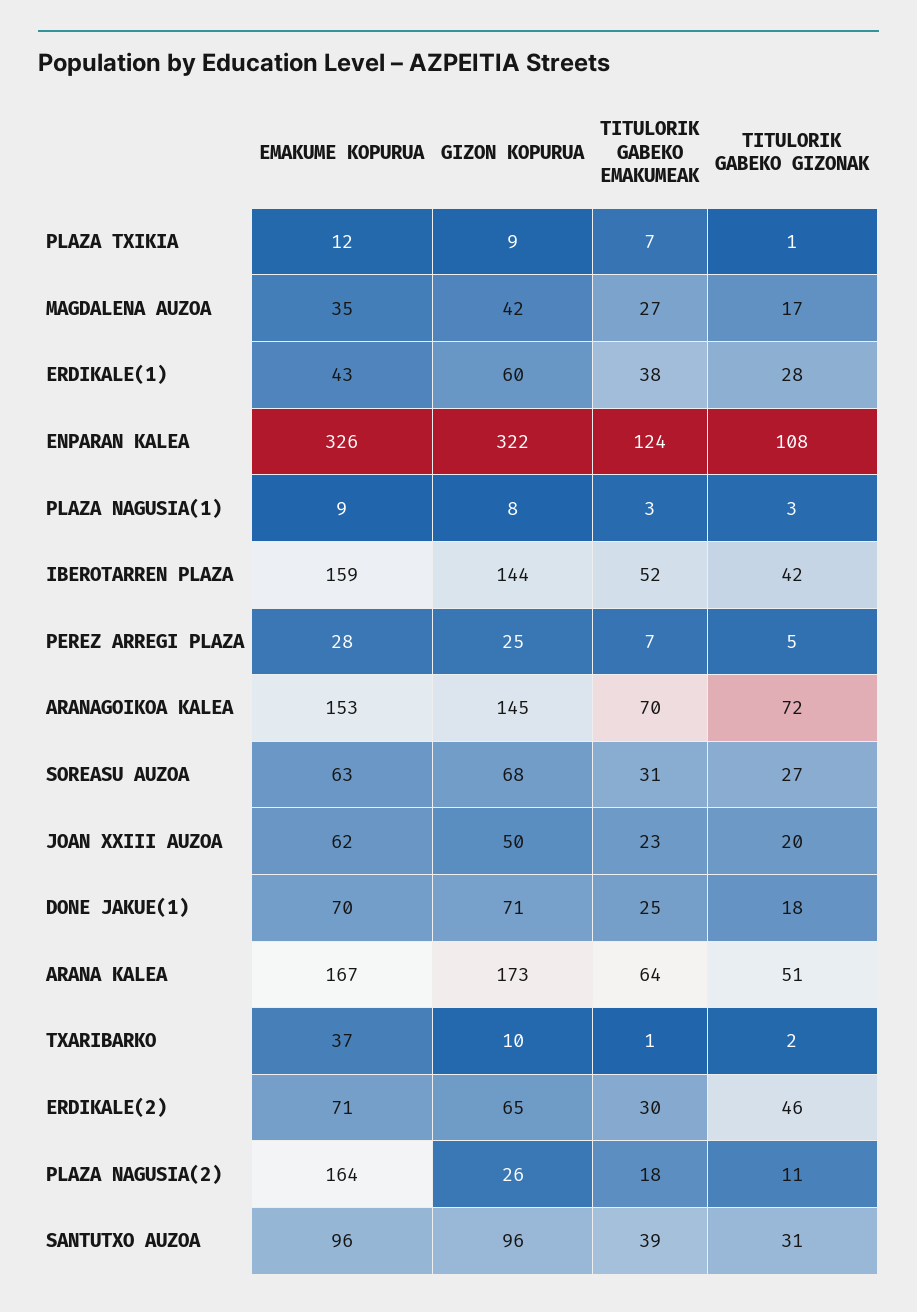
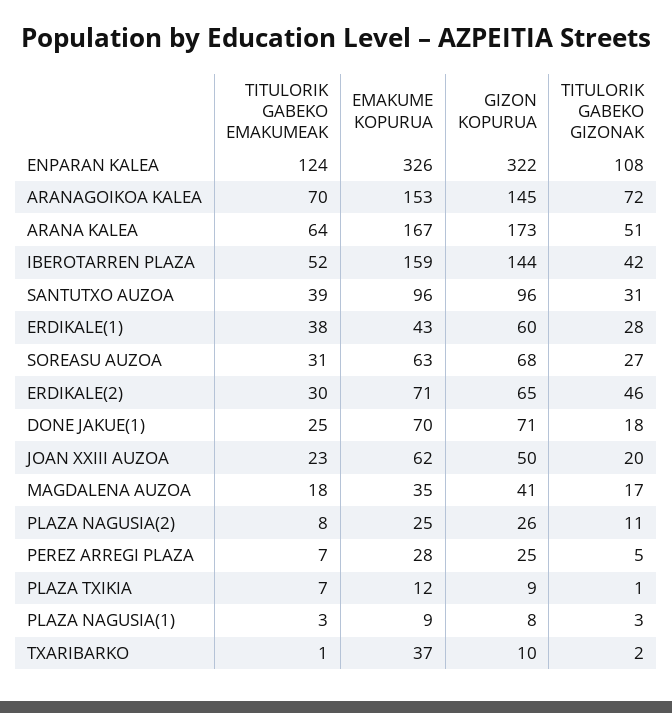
GIZON KOPURUA, MAGDALENA AUZOA: 42 -> 41
TITULORIK GABEKO EMAKUMEAK, MAGDALENA AUZOA: 27 -> 18
EMAKUME KOPURUA, PLAZA NAGUSIA(2): 164 -> 25
TITULORIK GABEKO EMAKUMEAK, PLAZA NAGUSIA(2): 18 -> 8

